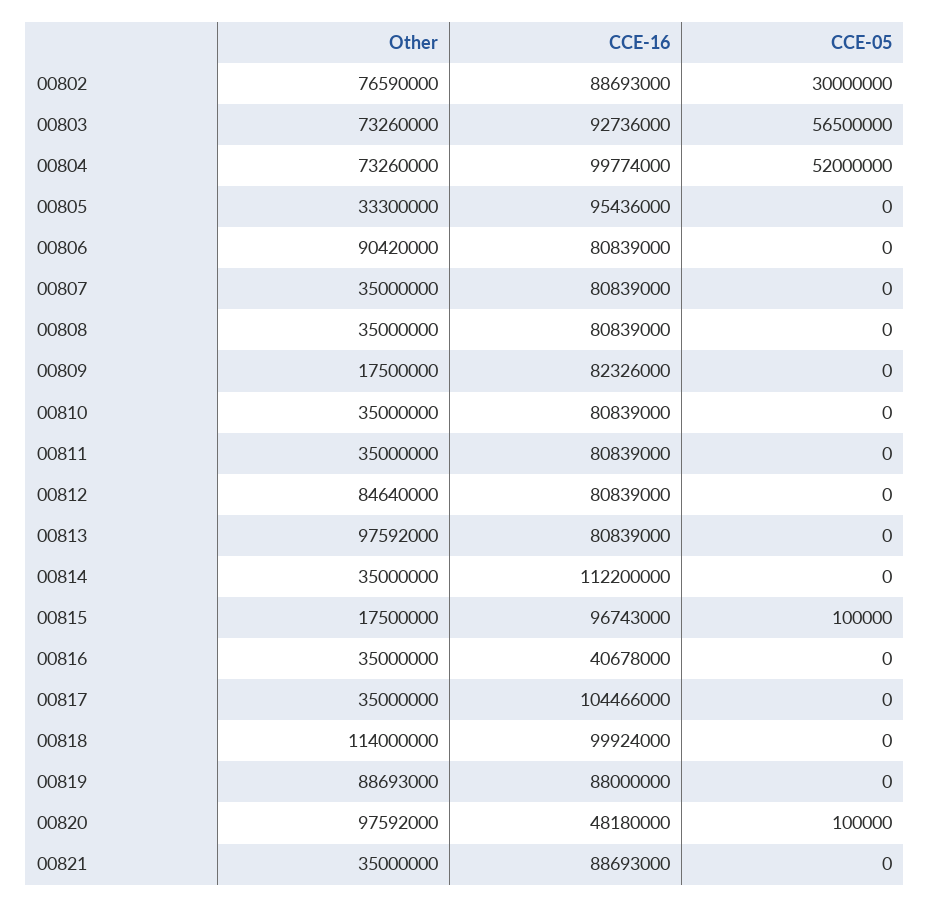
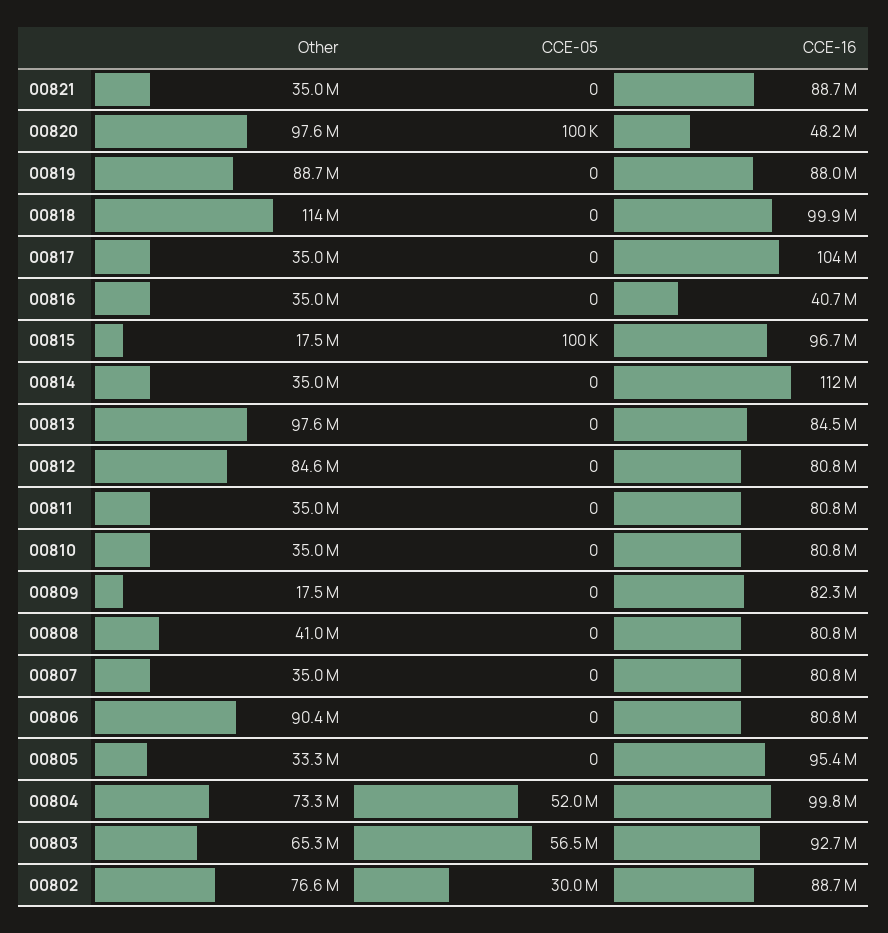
Other, 00803: 73260000 -> 65300000
Other, 00808: 35000000 -> 41000000
CCE-16, 00813: 80839000 -> 84500000

